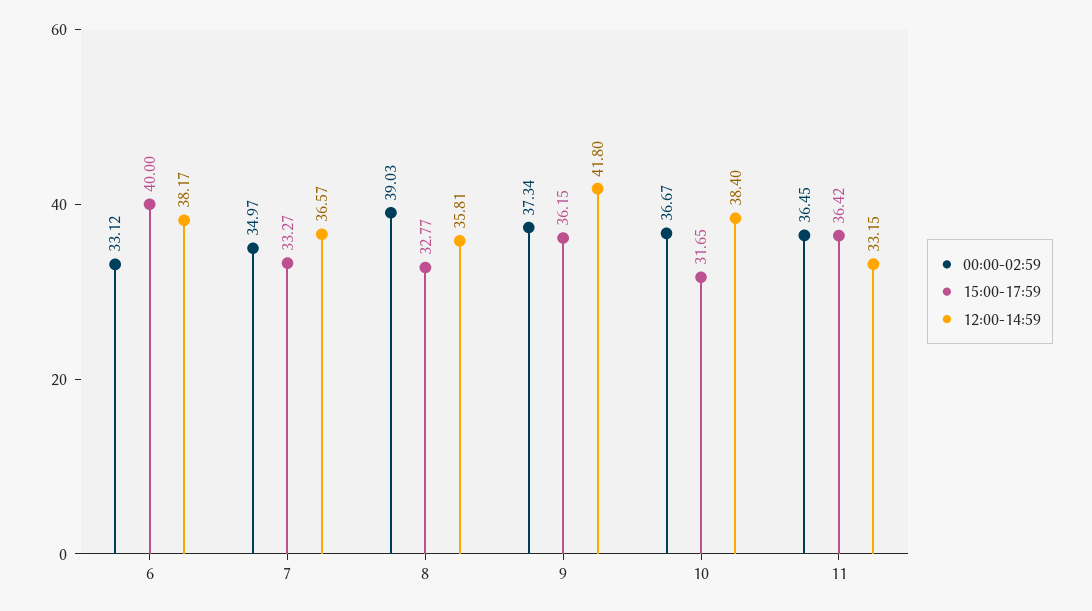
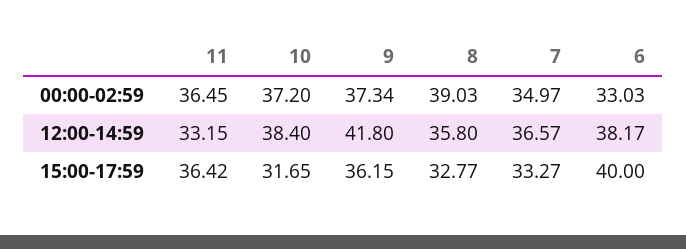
00:00-02:59, 6: 33.12 -> 33.03
12:00-14:59, 8: 35.81 -> 35.8
00:00-02:59, 10: 36.67 -> 37.2

